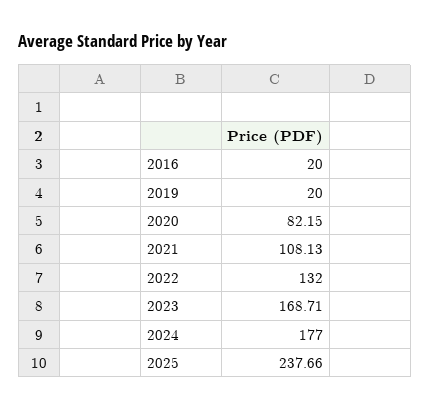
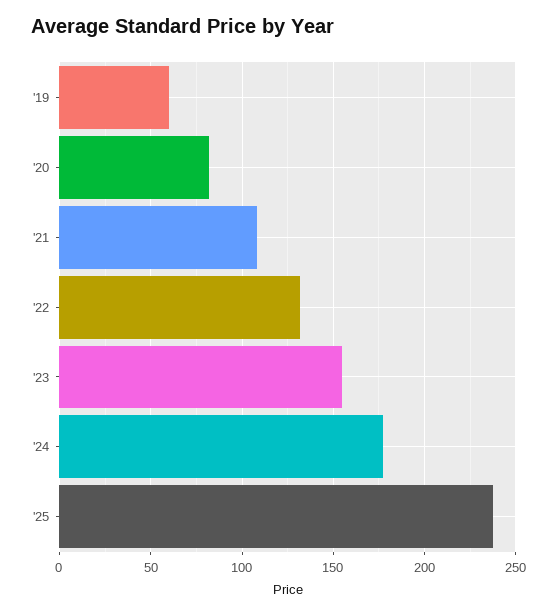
2016: 20 -> none
2019: 20 -> 60
2023: 168.71 -> 155

